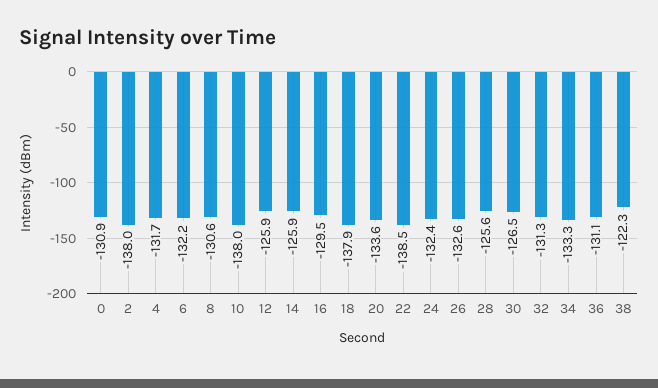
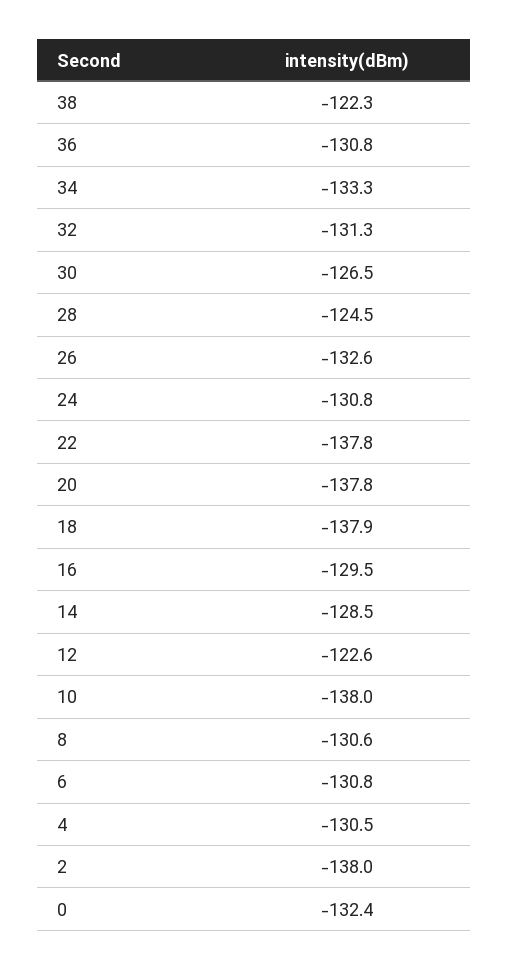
0: -130.9 -> -132.4
4: -131.7 -> -130.5
6: -132.2 -> -130.8
12: -125.9 -> -122.6
14: -125.9 -> -128.5
20: -133.6 -> -137.8
22: -138.5 -> -137.8
24: -132.4 -> -130.8
28: -125.6 -> -124.5
36: -131.1 -> -130.8

